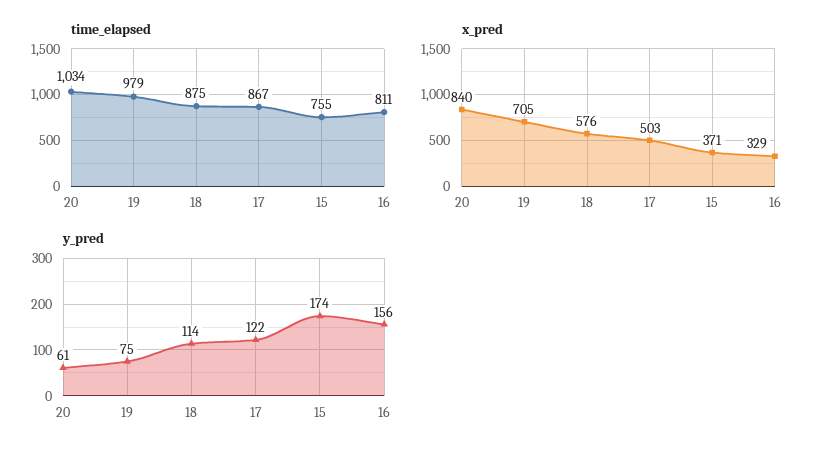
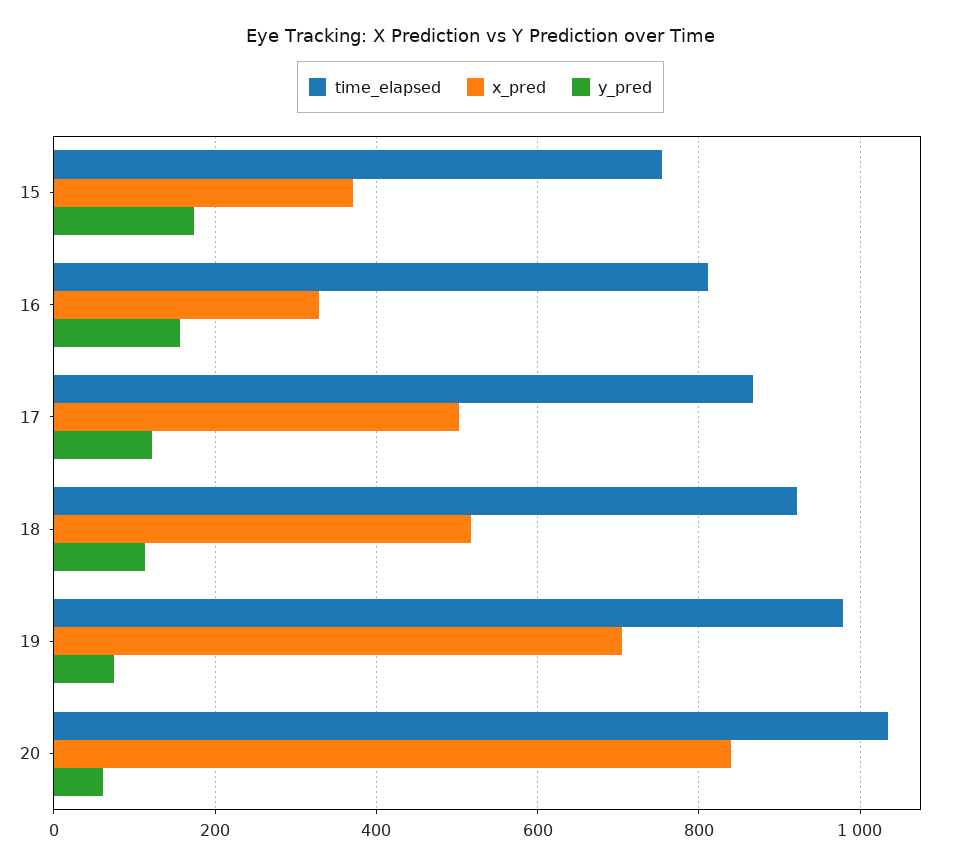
time_elapsed, 18: 875 -> 920
x_pred, 18: 576 -> 520

